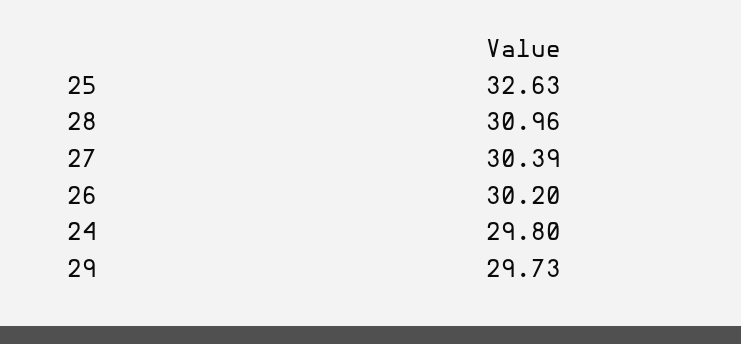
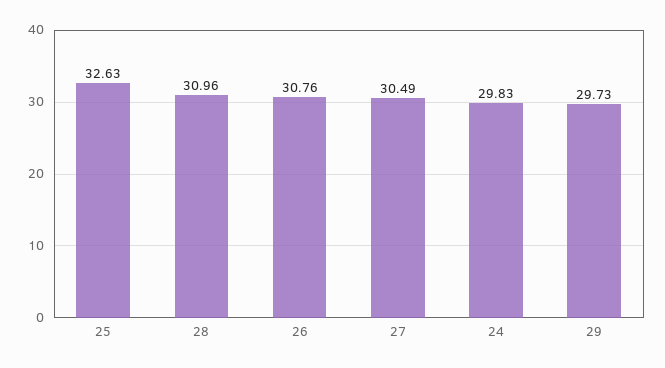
27: 30.39 -> 30.49
26: 30.2 -> 30.76
24: 29.8 -> 29.83

